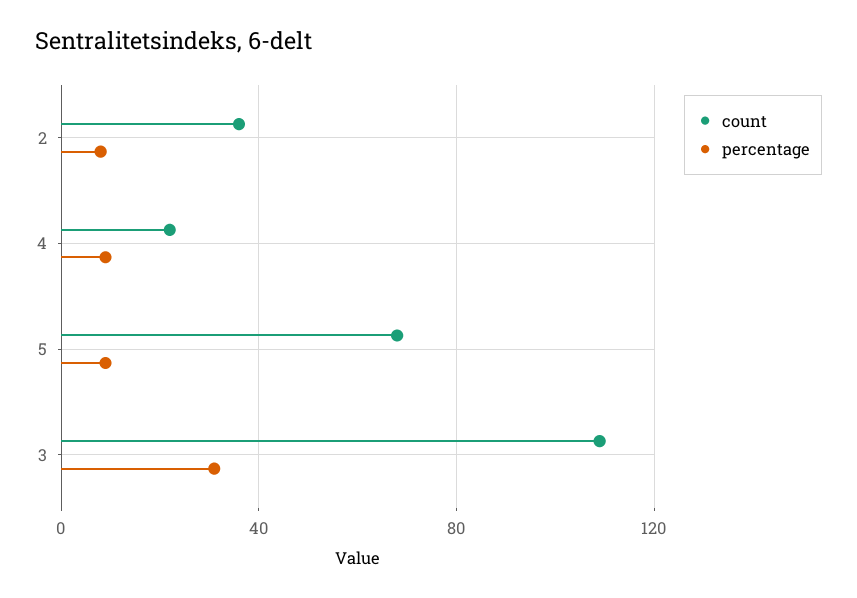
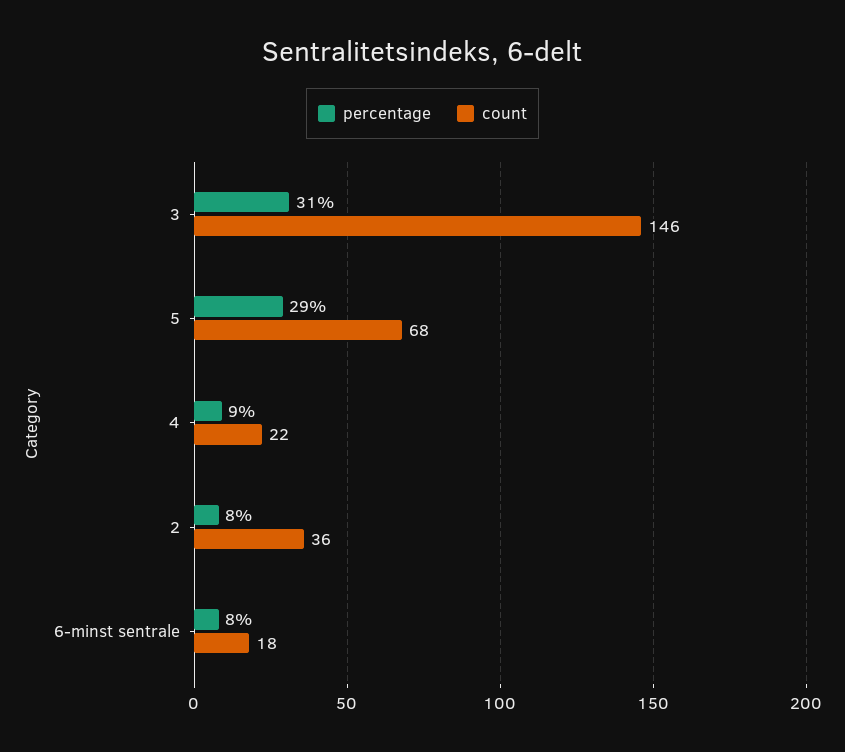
percentage, 5: 10 -> 29
count, 3: 110 -> 146
percentage, 6-minst sentrale: none -> 8
count, 6-minst sentrale: none -> 18

